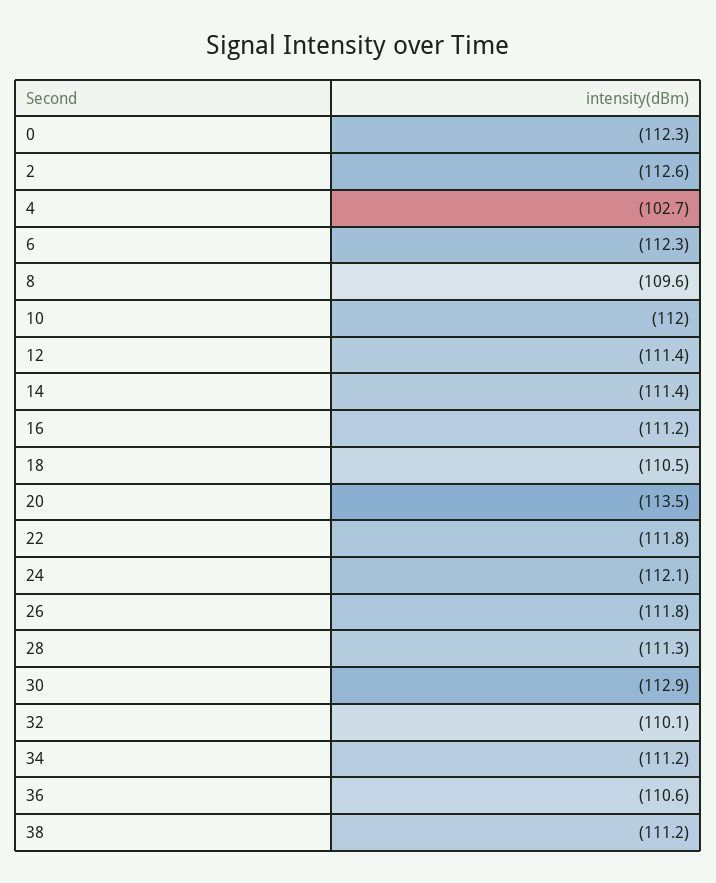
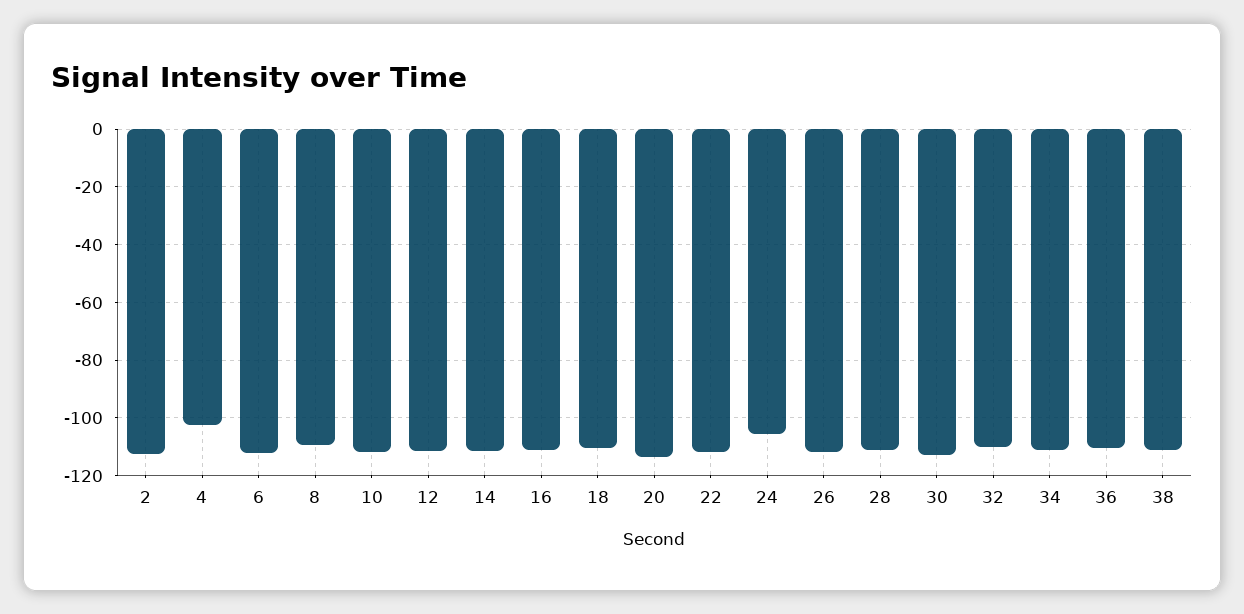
0: -112.3 -> none
24: -112.1 -> -105

